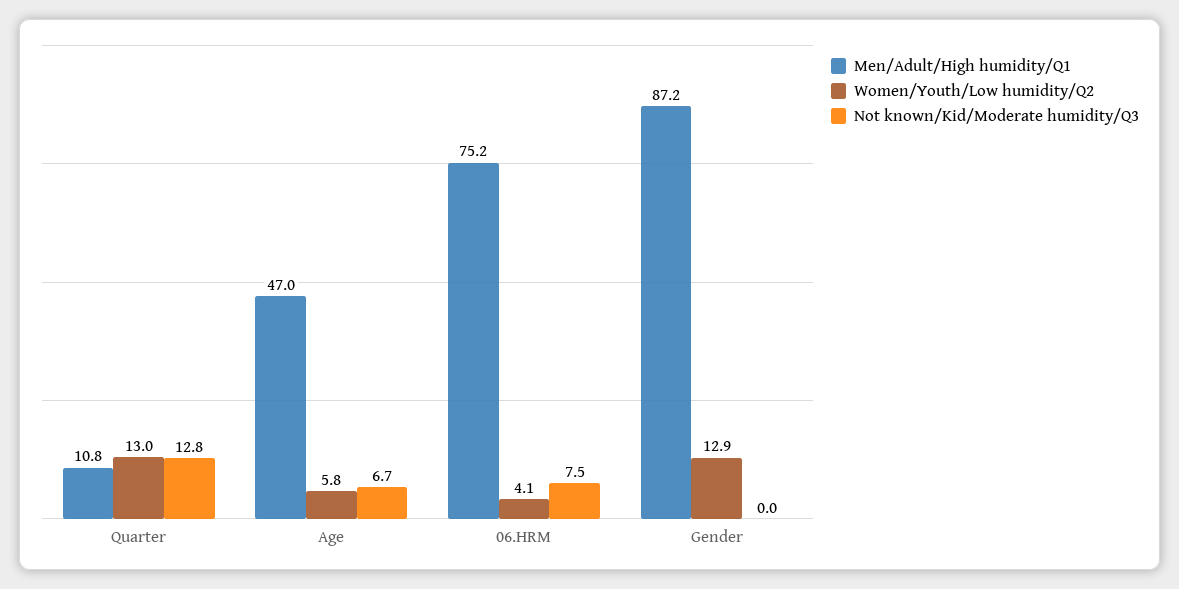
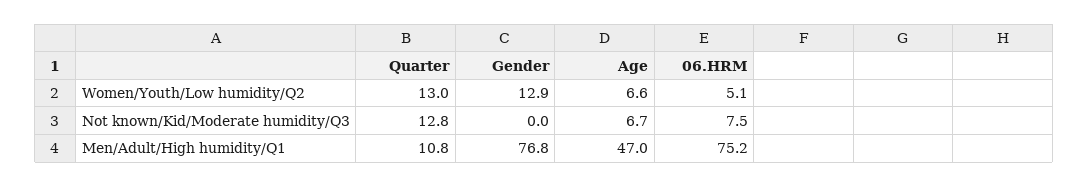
Women/Youth/Low humidity/Q2, Age: 5.8 -> 6.6
Women/Youth/Low humidity/Q2, 06.HRM: 4.1 -> 5.1
Men/Adult/High humidity/Q1, Gender: 87.2 -> 76.8

